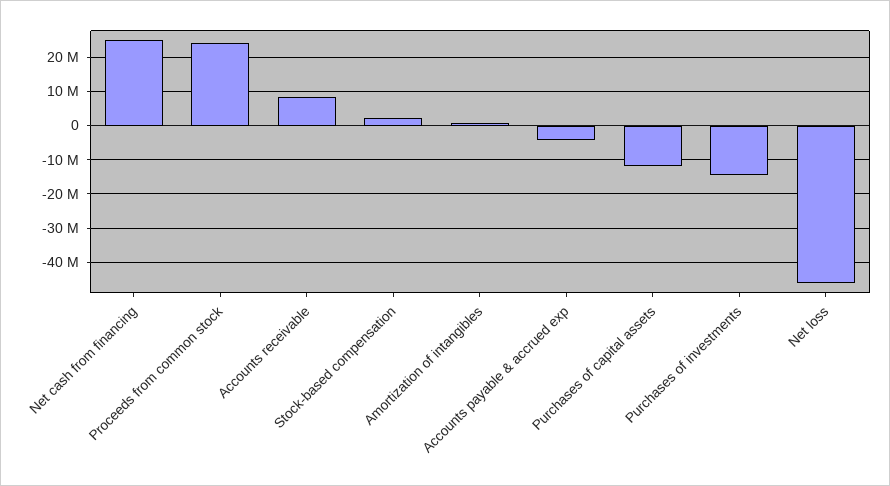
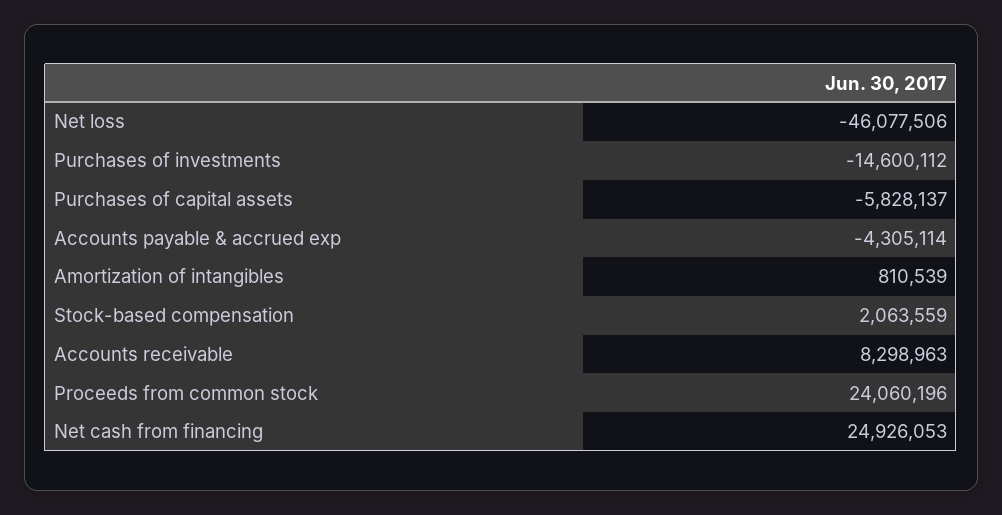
Purchases of capital assets: -12000000 -> -5828137

